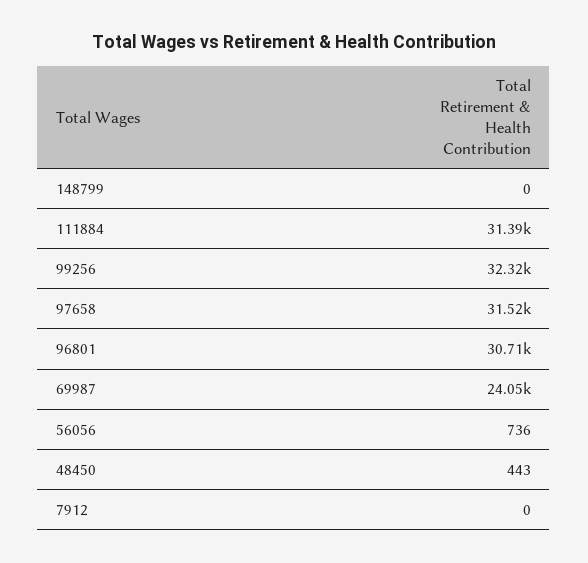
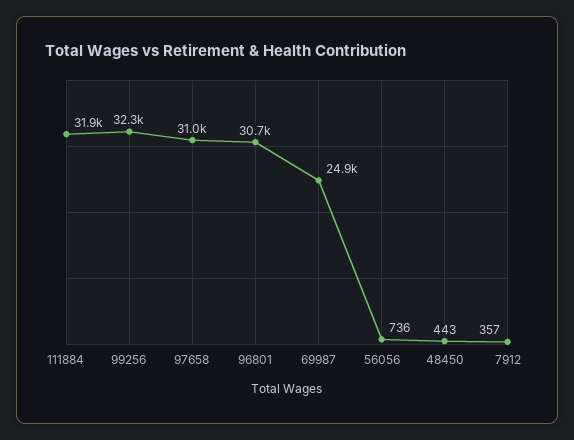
148799: 0 -> none
111884: 31390 -> 31900
97658: 31520 -> 31000
69987: 24050 -> 24900
7912: 0 -> 357

